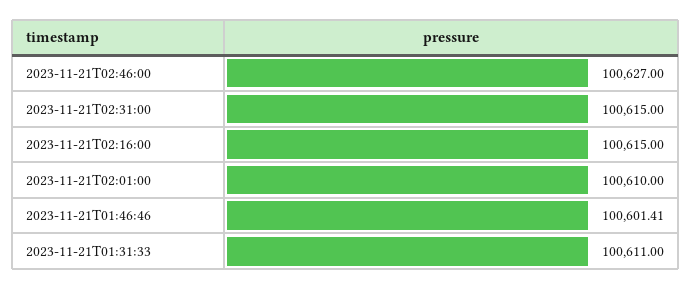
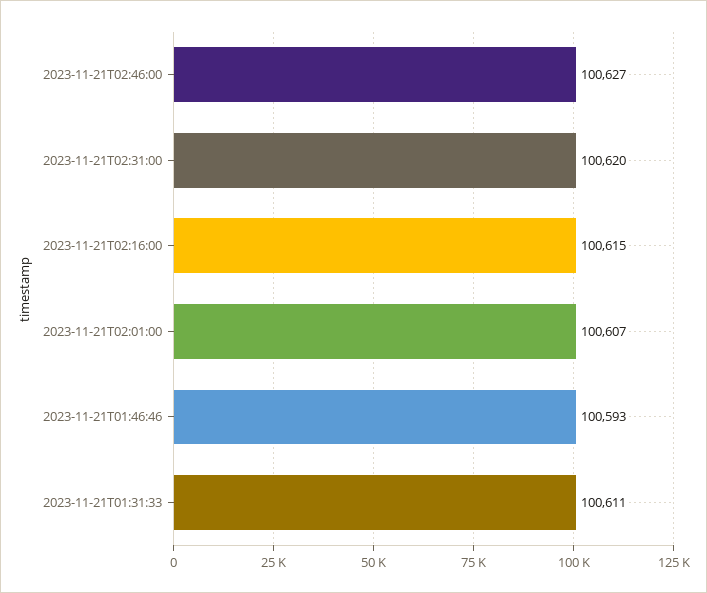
2023-11-21T02:31:00: 100615 -> 100620
2023-11-21T02:01:00: 100610 -> 100607
2023-11-21T01:46:46: 100601.41 -> 100593

